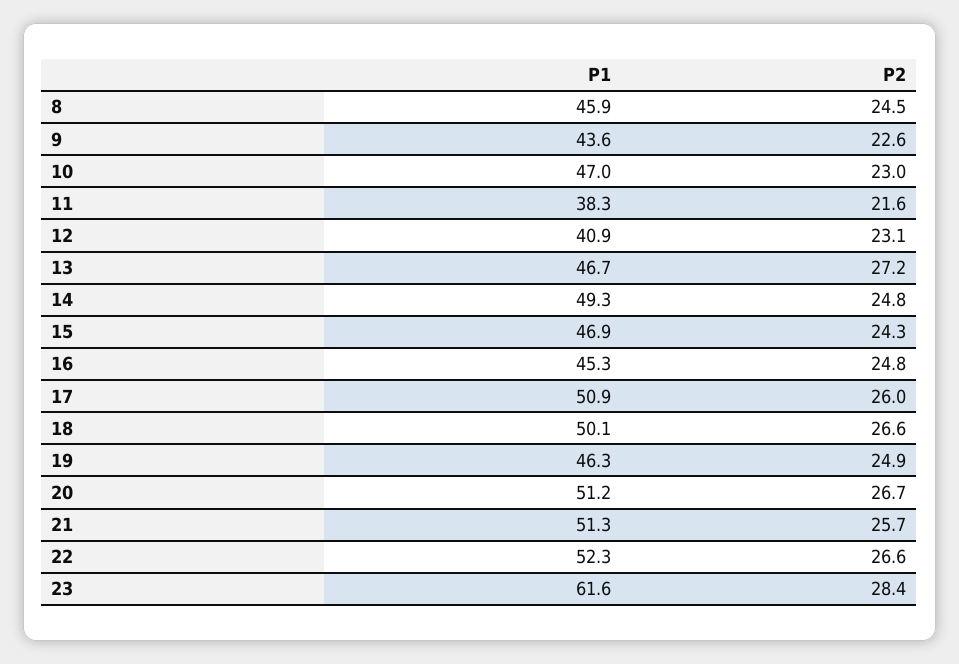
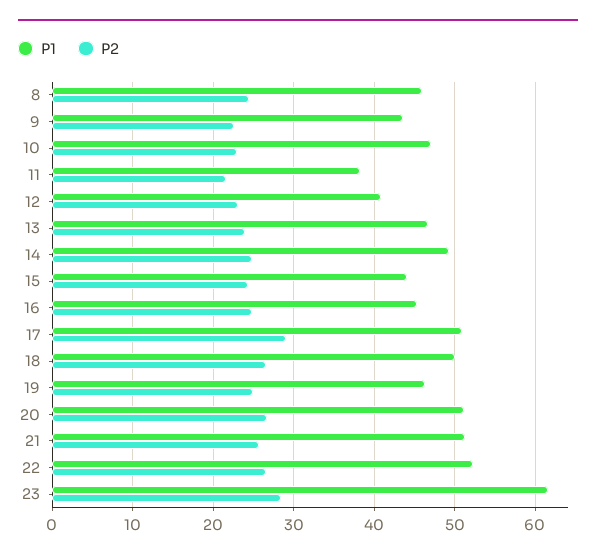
P2, 13: 27.2 -> 24
P1, 15: 46.9 -> 44
P2, 17: 26 -> 29

